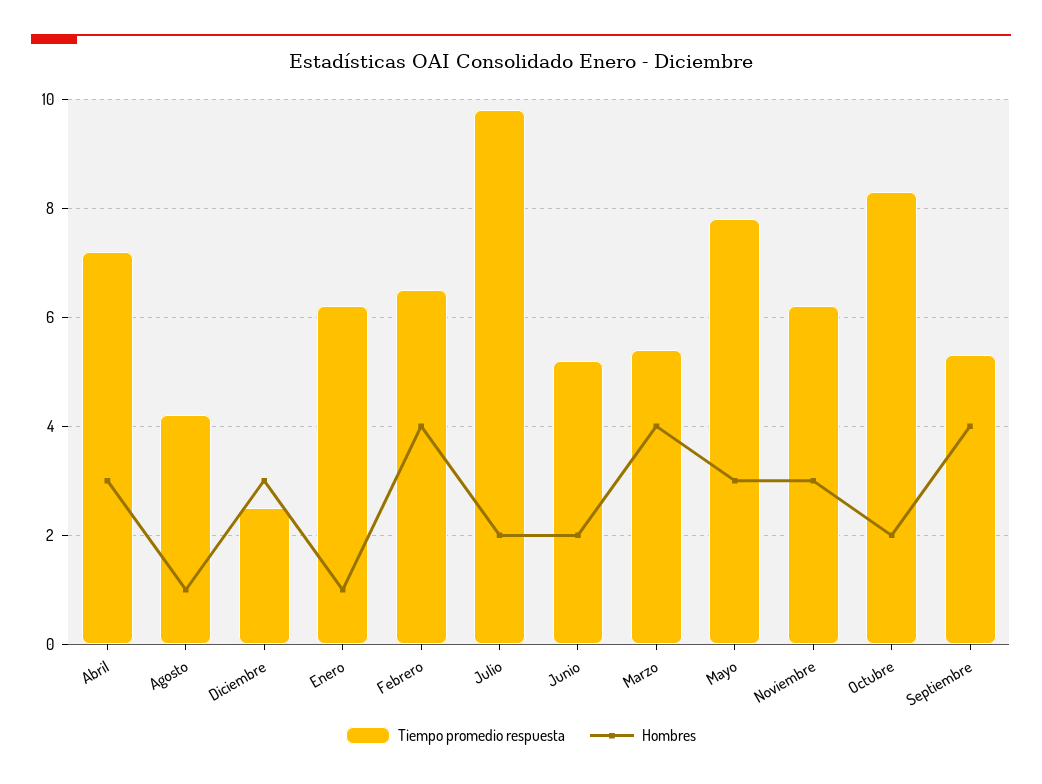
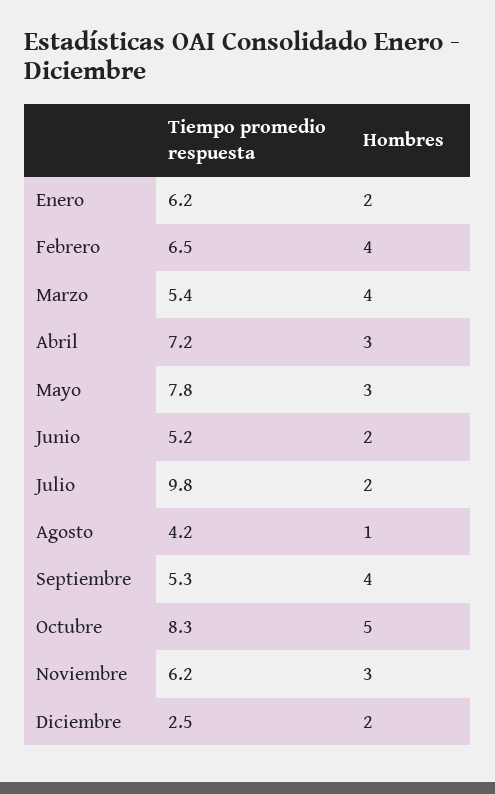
Hombres, Diciembre: 3 -> 2
Hombres, Enero: 1 -> 2
Hombres, Octubre: 2 -> 5

